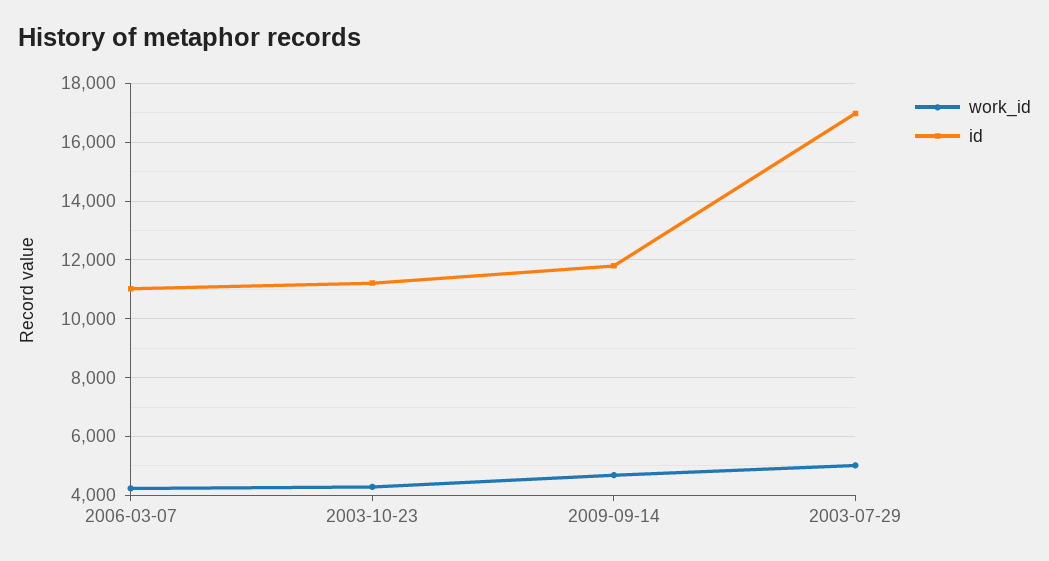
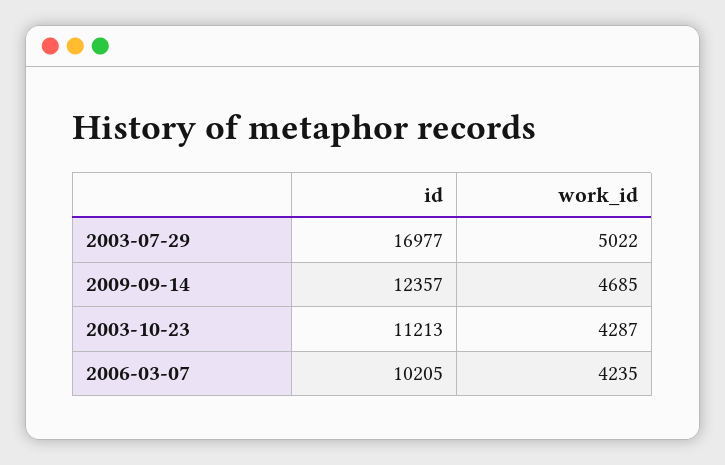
id, 2006-03-07: 11000 -> 10205
id, 2009-09-14: 11750 -> 12357

